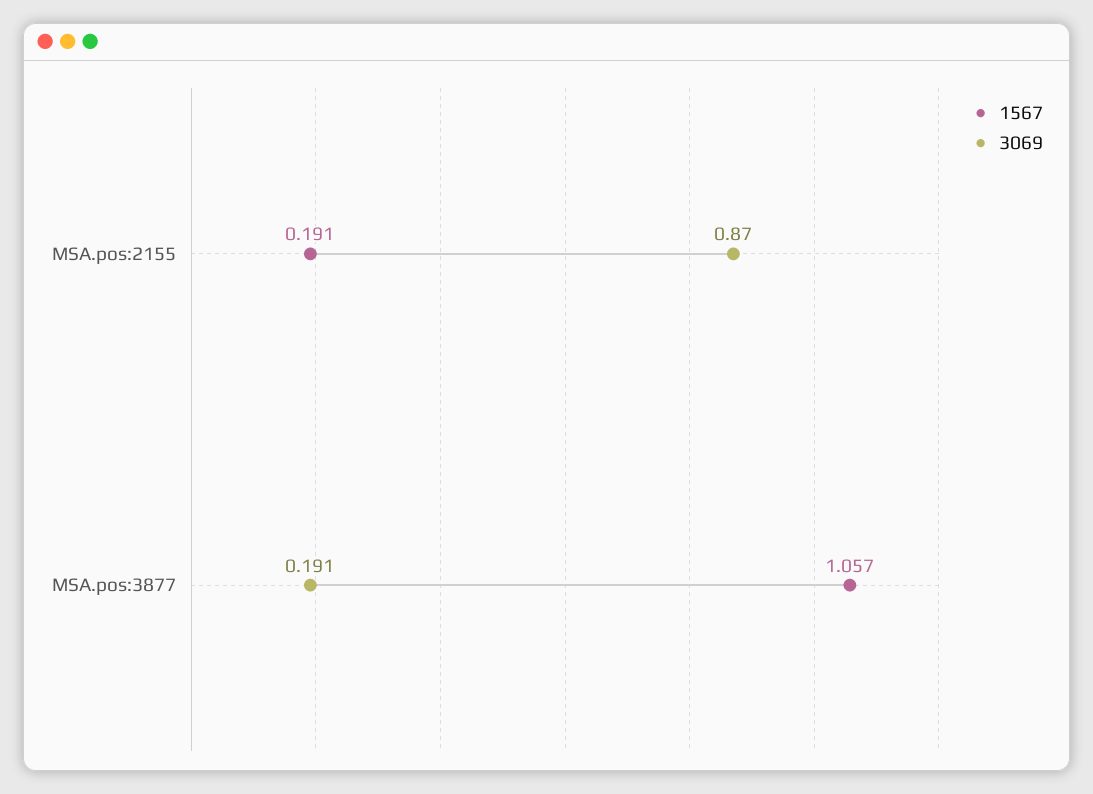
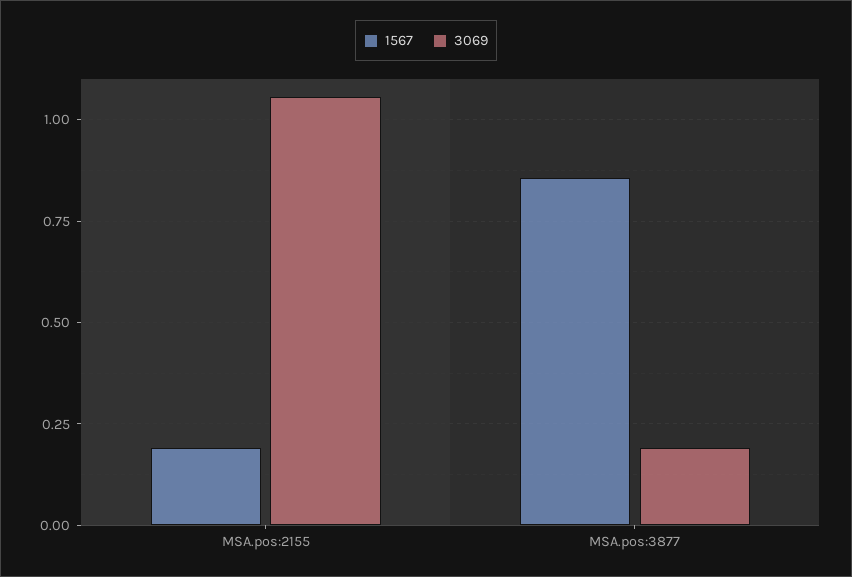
3069, MSA.pos:2155: 0.87 -> 1.05
1567, MSA.pos:3877: 1.057 -> 0.85

